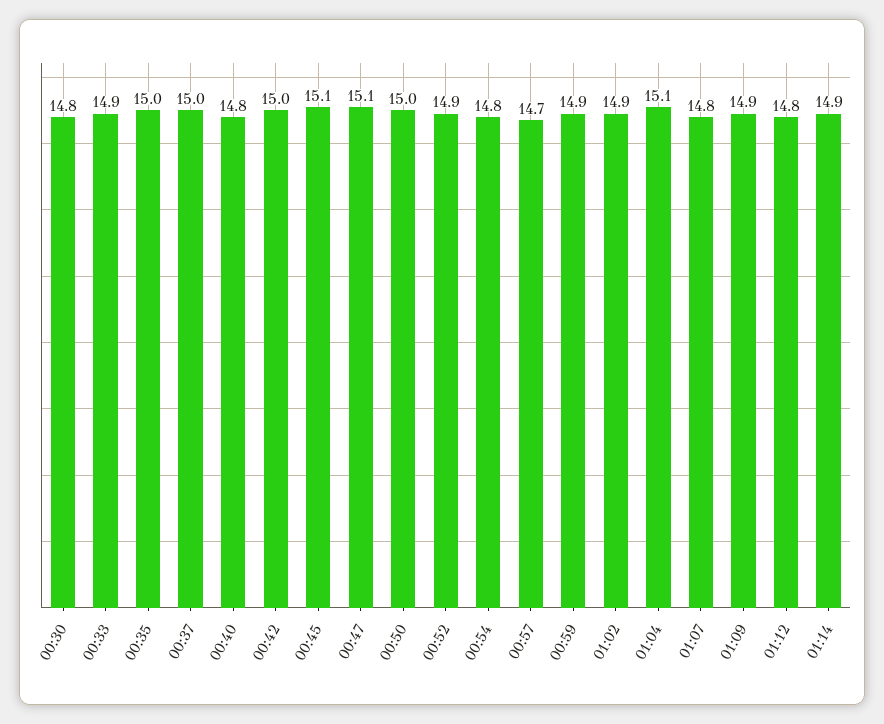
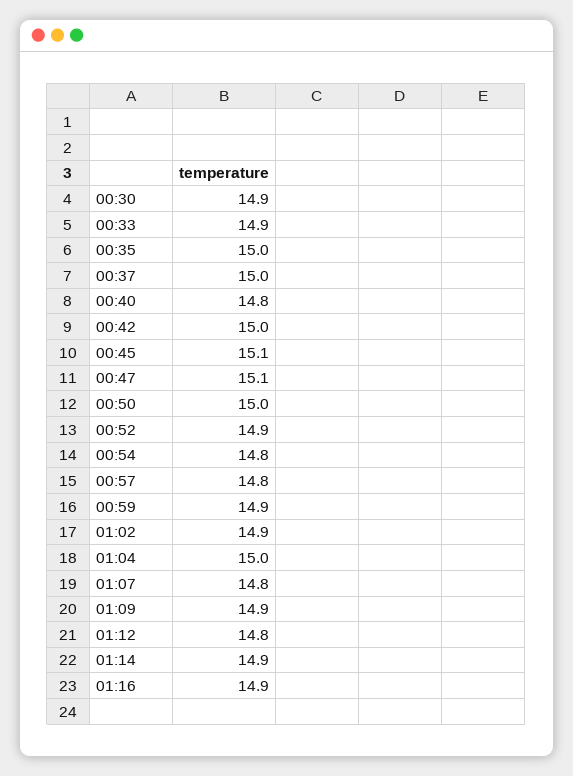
00:30: 14.8 -> 14.9
00:57: 14.7 -> 14.8
01:04: 15.1 -> 15
01:16: none -> 14.9

